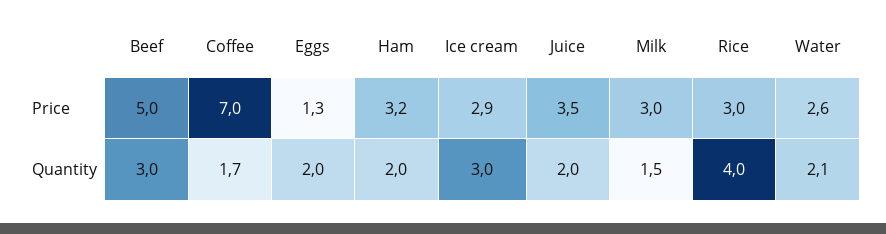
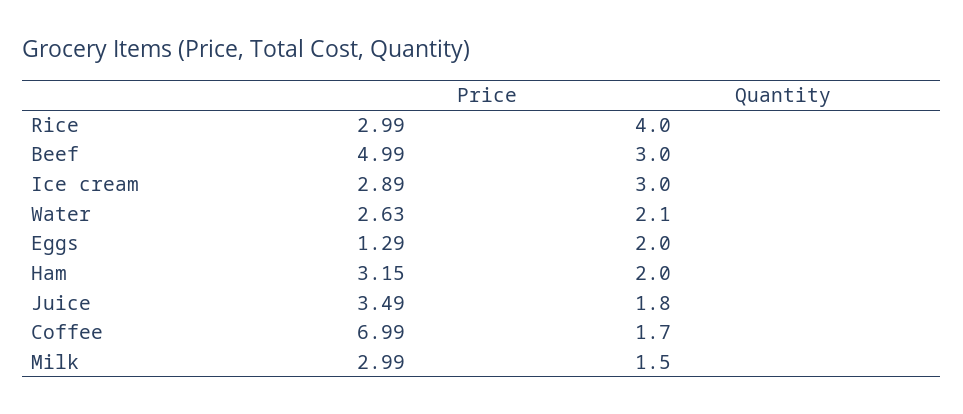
Juice, Quantity: 2 -> 1.8

